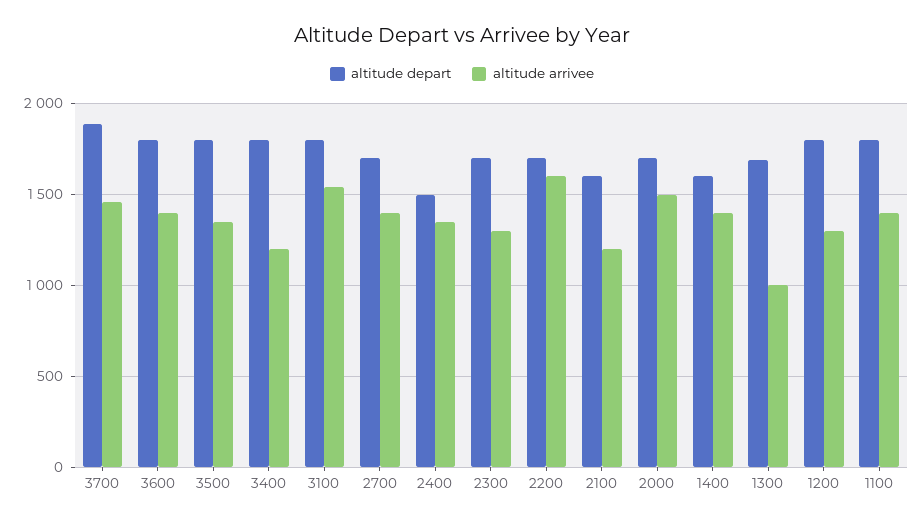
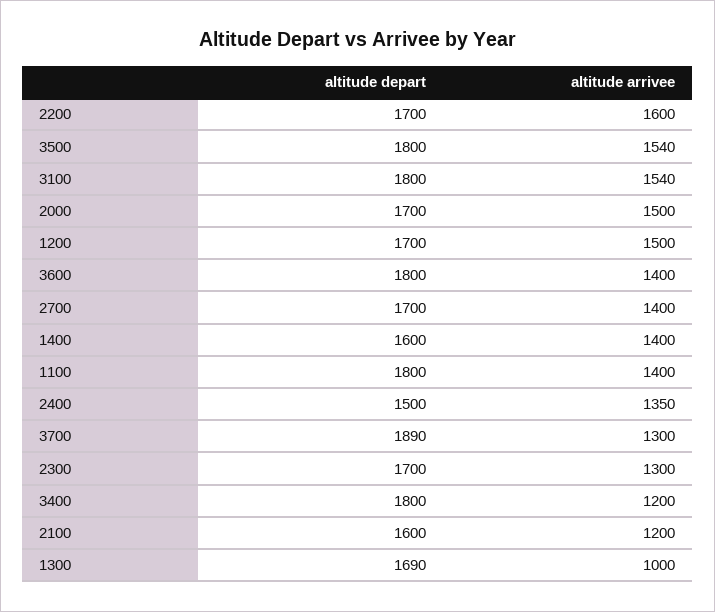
altitude arrivee, 3700: 1450 -> 1300
altitude arrivee, 3500: 1350 -> 1540
altitude depart, 1200: 1800 -> 1700
altitude arrivee, 1200: 1300 -> 1500

